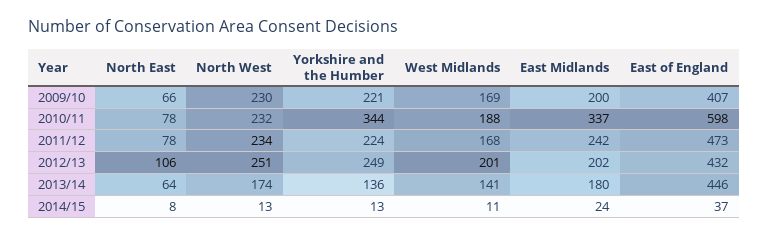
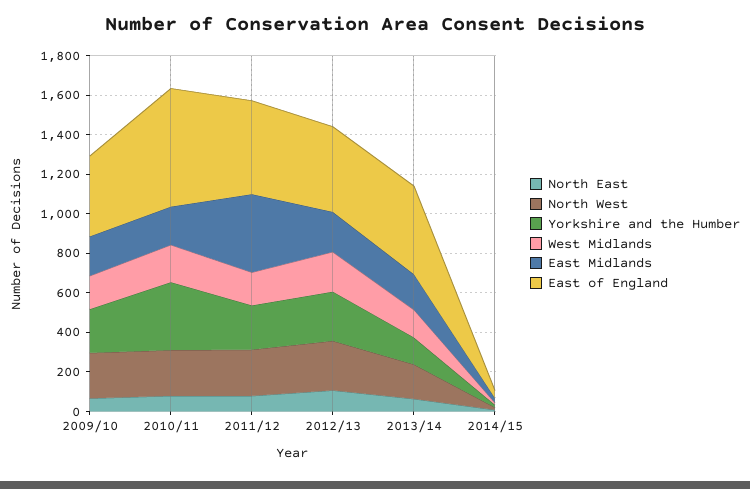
East Midlands, 2010/11: 337 -> 200
East Midlands, 2011/12: 242 -> 400

